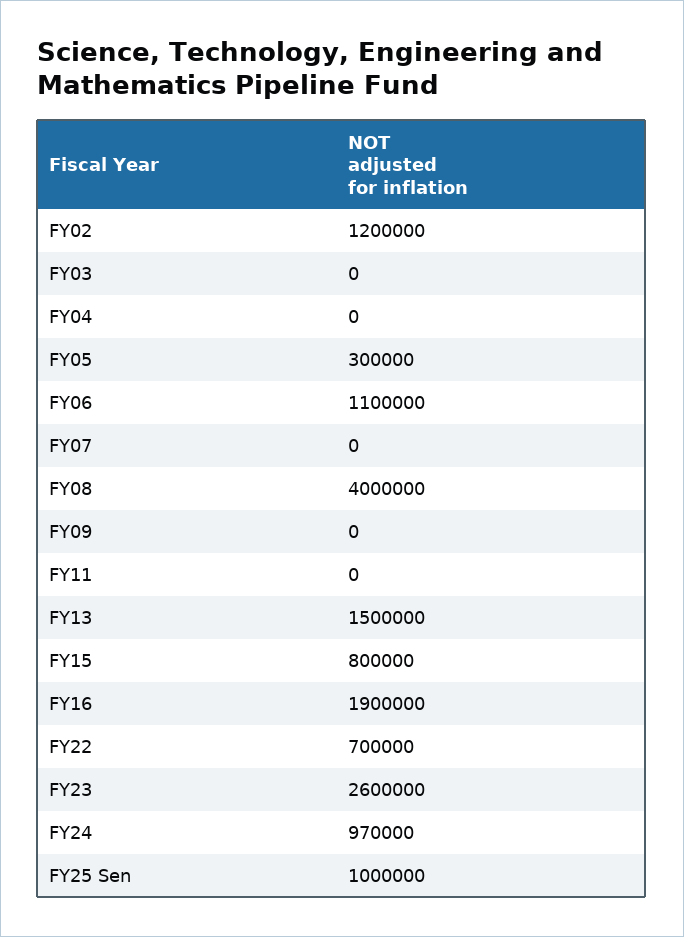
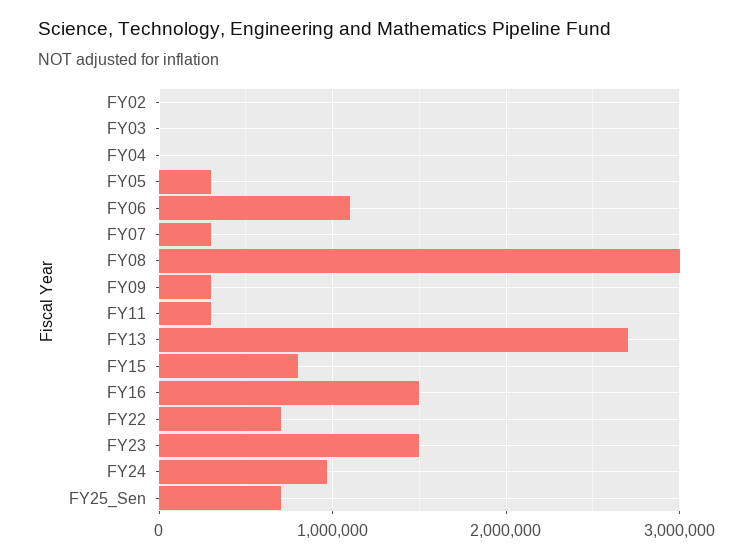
FY02: 1200000 -> 0
FY07: 0 -> 300000
FY08: 4000000 -> 3000000
FY09: 0 -> 300000
FY11: 0 -> 300000
FY13: 1500000 -> 2700000
FY16: 1900000 -> 1500000
FY23: 2600000 -> 1500000
FY25 Sen: 1000000 -> 700000

